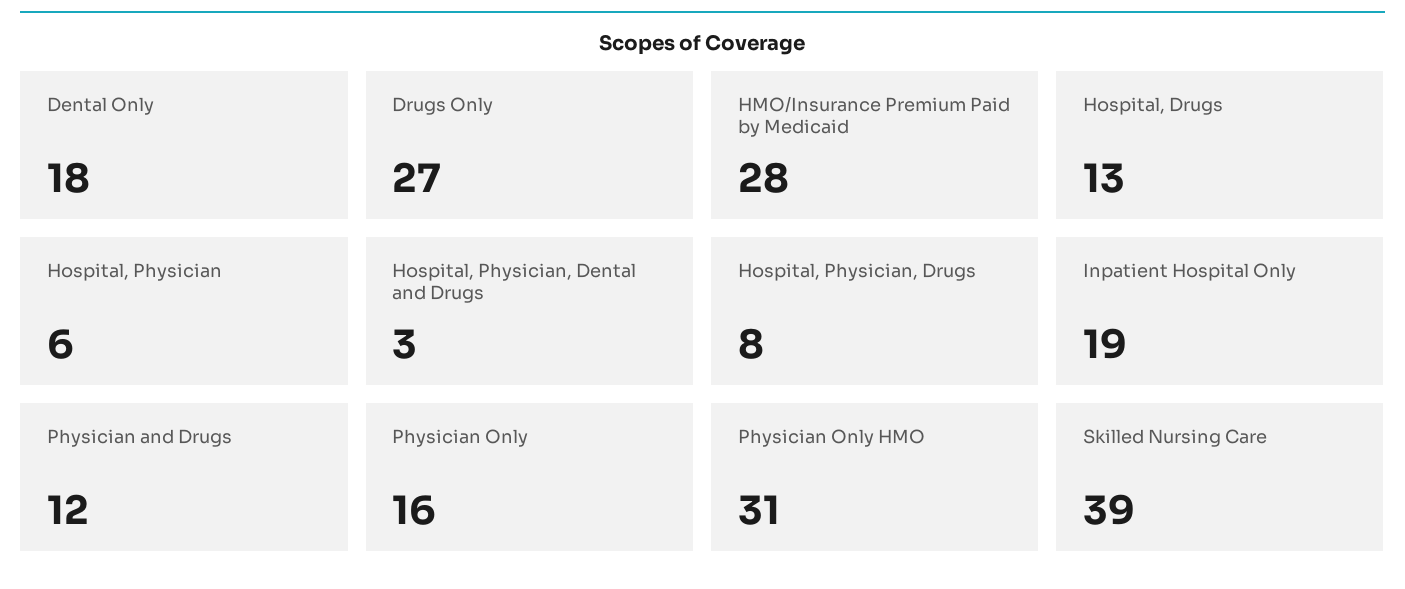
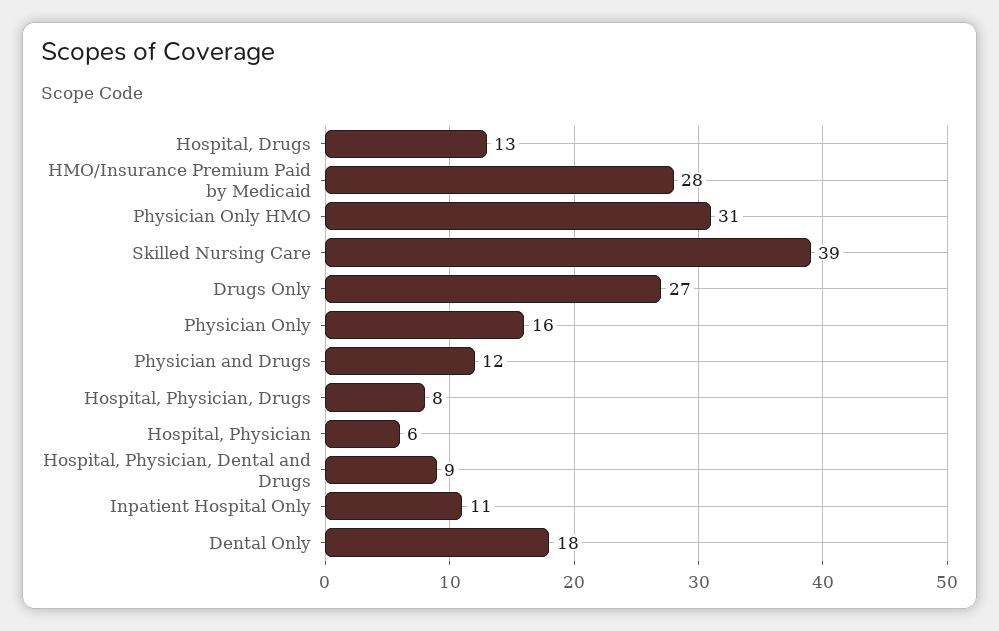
Hospital, Physician, Dental and Drugs: 3 -> 9
Inpatient Hospital Only: 19 -> 11

